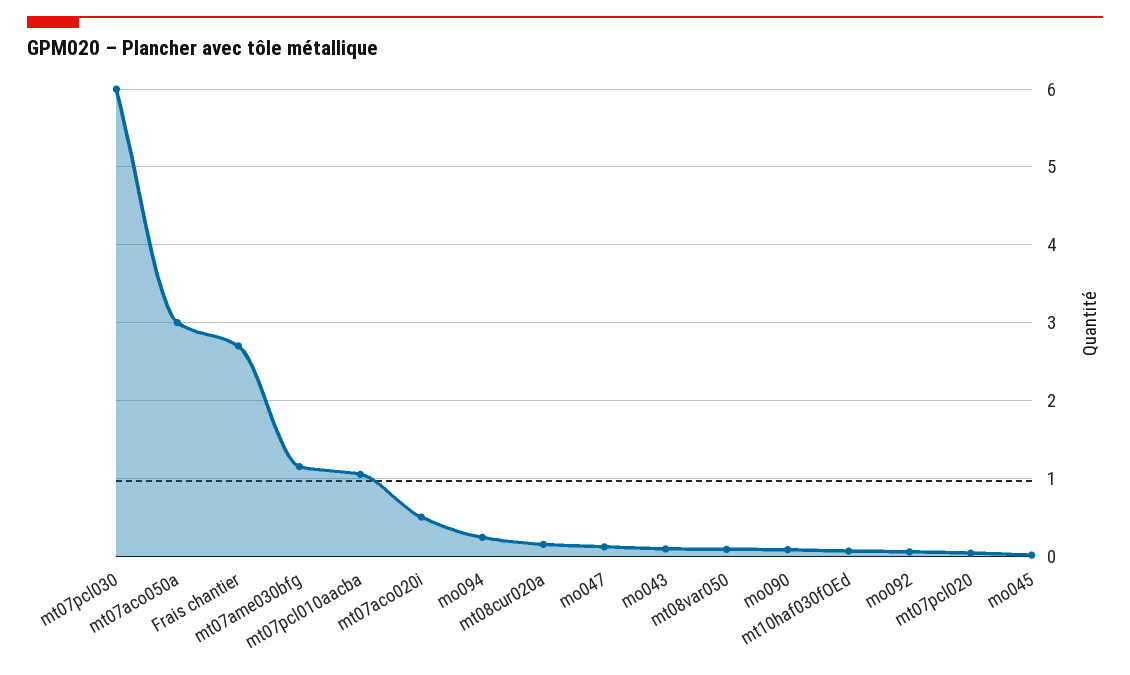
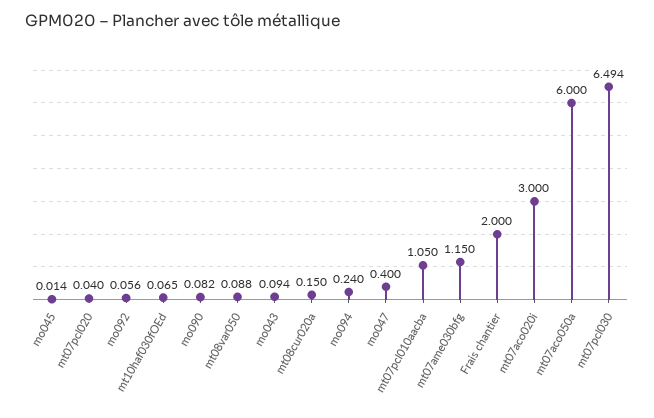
mt07pcl030: 6 -> 6.494
mt07aco050a: 3 -> 6
Frais chantier: 2.7 -> 2
mt07aco020i: 0.5 -> 3
mo047: 0.1 -> 0.4

